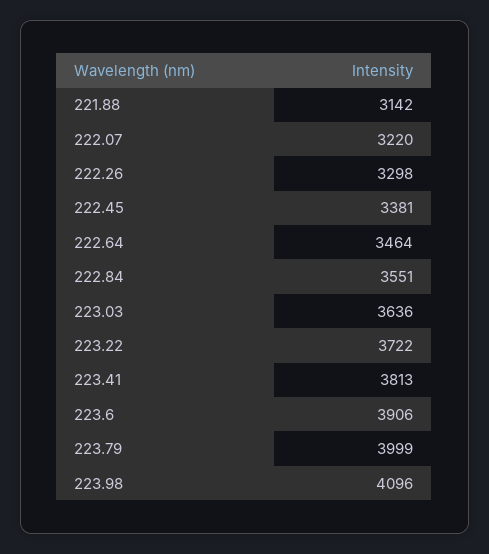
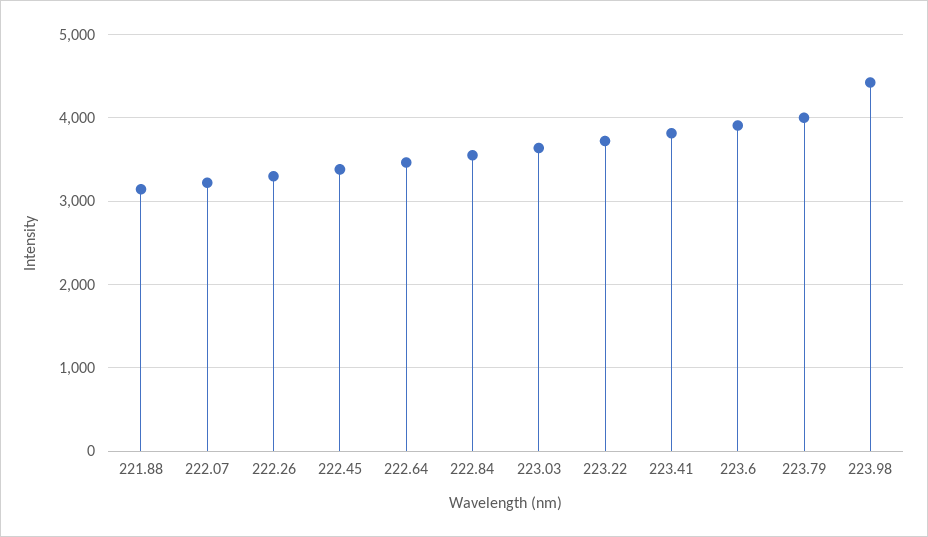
223.98: 4096 -> 4400

